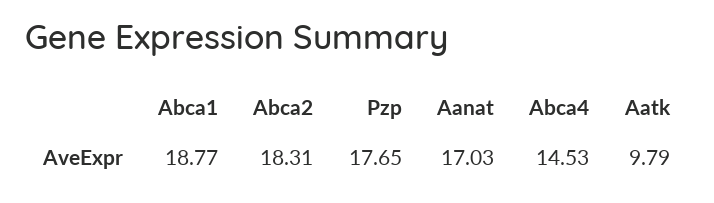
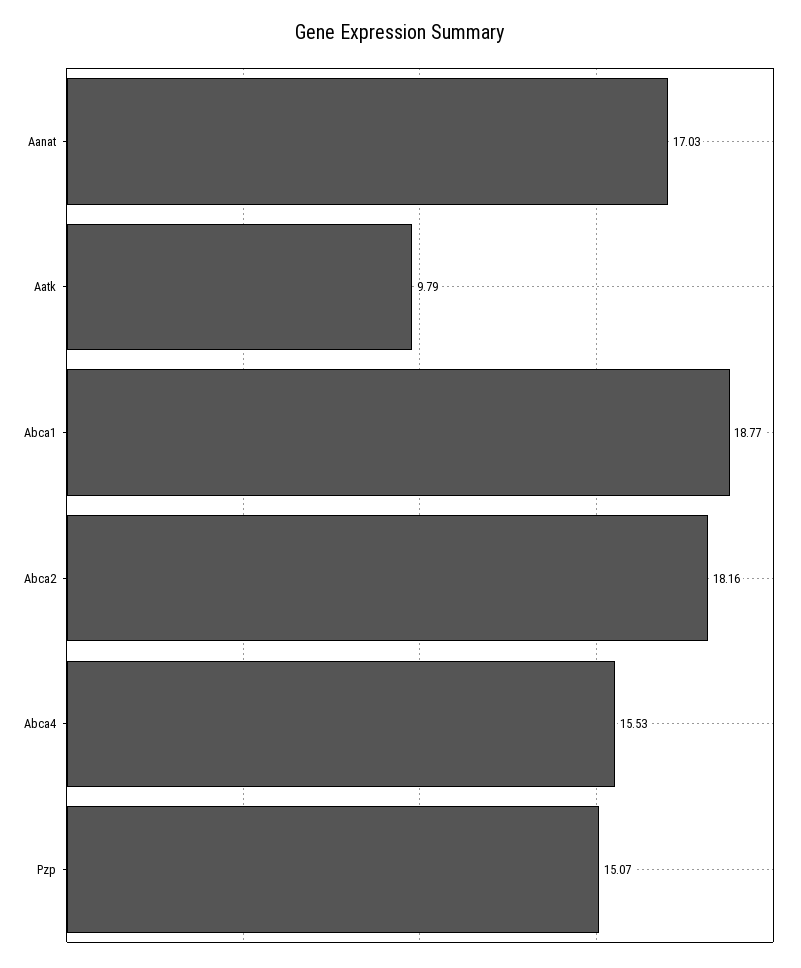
Abca2: 18.31 -> 18.16
Pzp: 17.65 -> 15.07
Abca4: 14.53 -> 15.53

